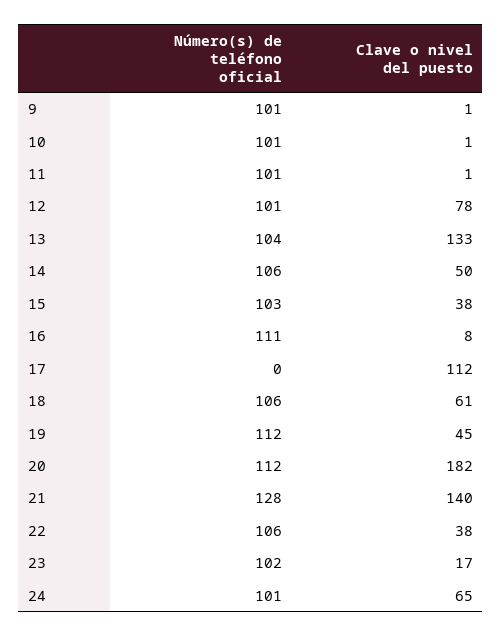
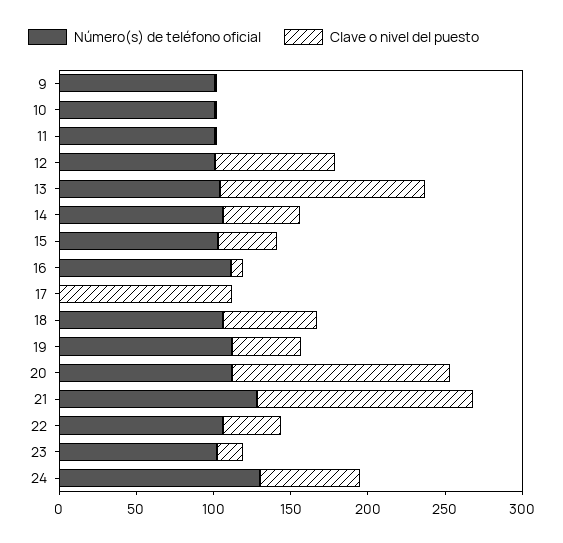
Clave o nivel del puesto, 20: 182 -> 140
Número(s) de teléfono oficial, 24: 101 -> 130

